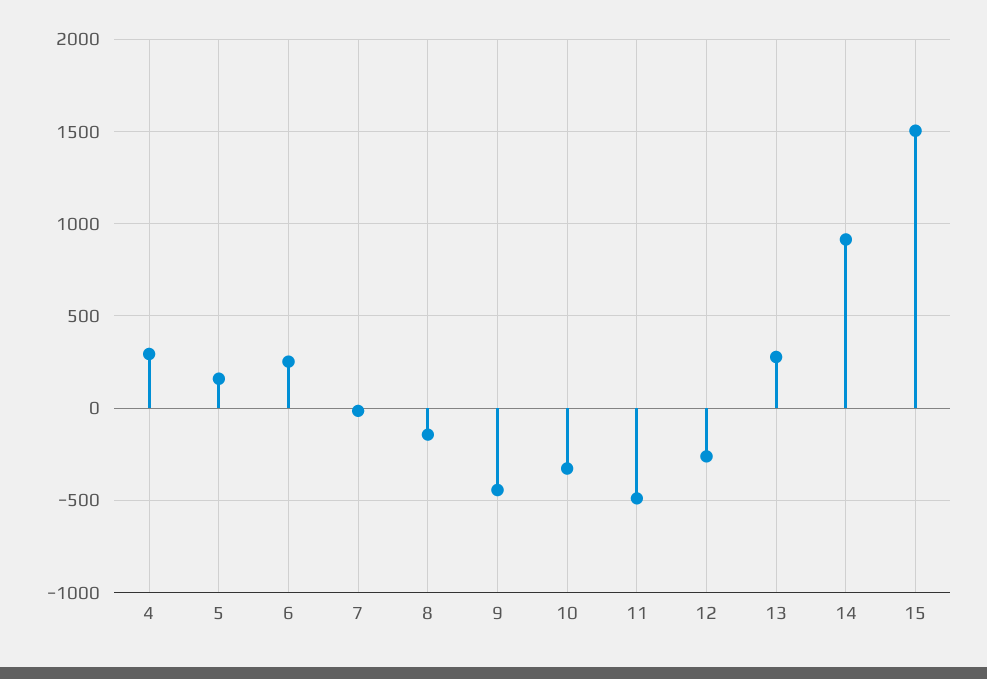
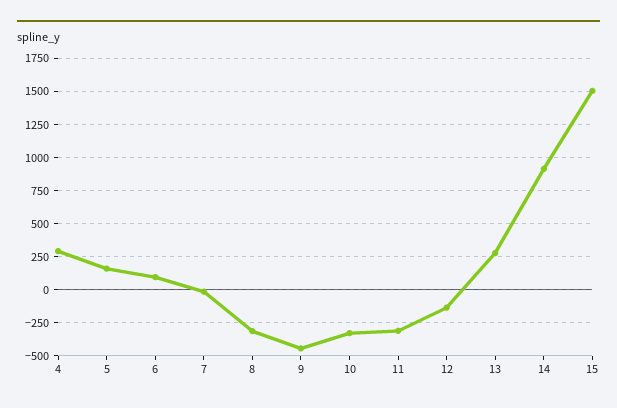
6: 250 -> 100
8: -150 -> -300
11: -500 -> -300
12: -250 -> -150

